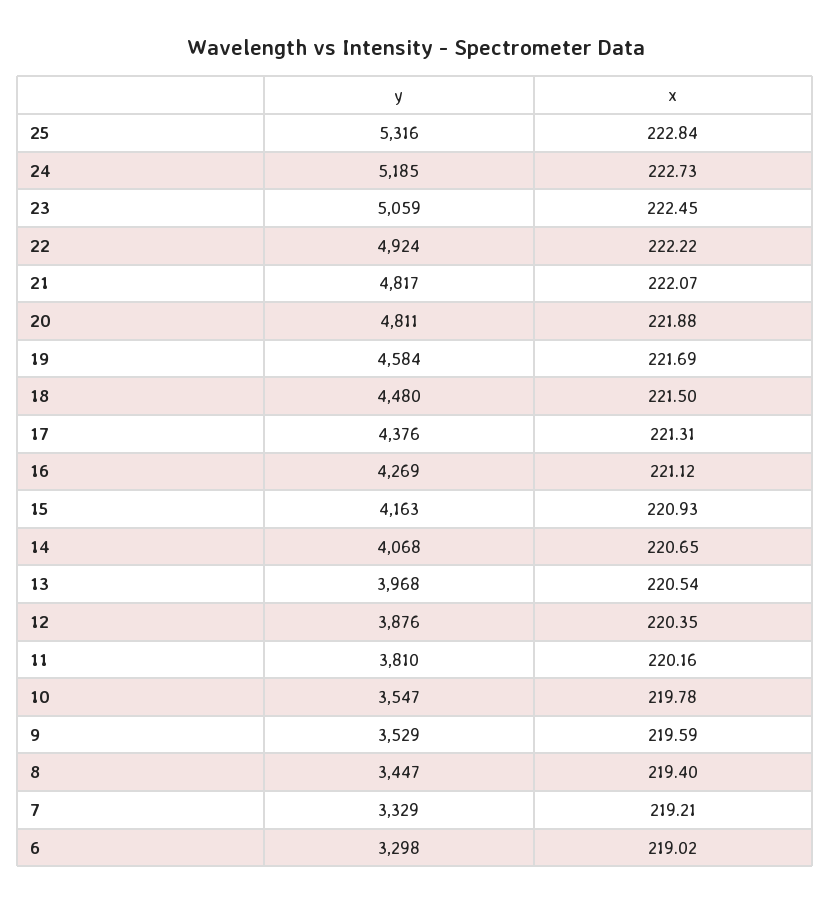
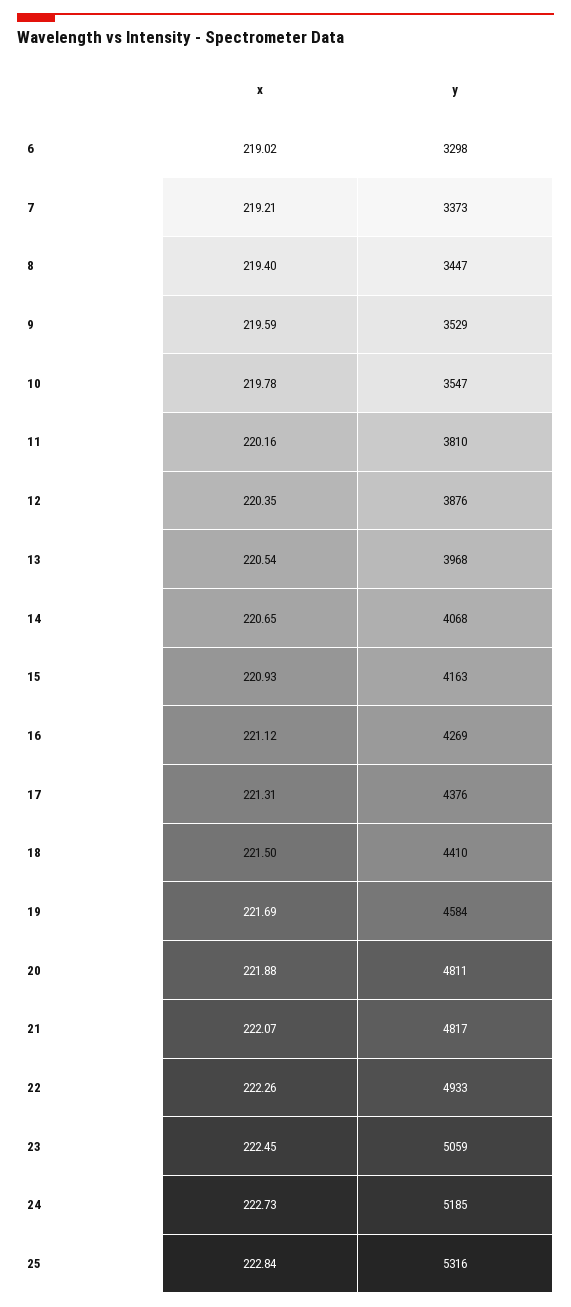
y, 22: 4924 -> 4933
x, 22: 222.22 -> 222.26
y, 18: 4480 -> 4410
y, 7: 3329 -> 3373

